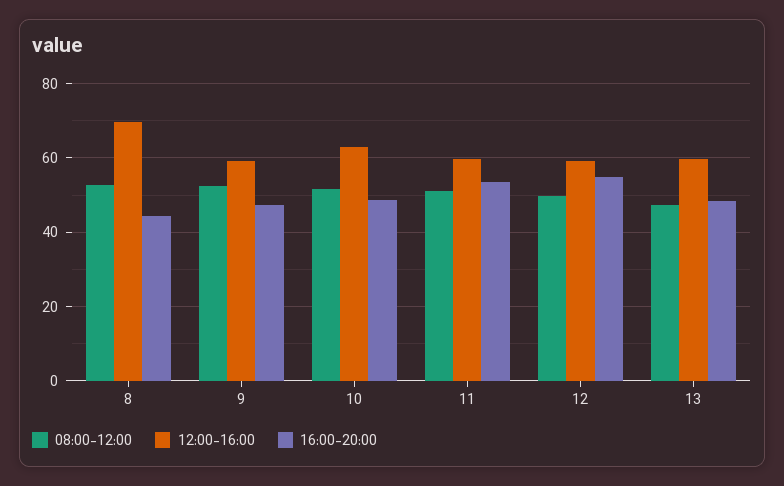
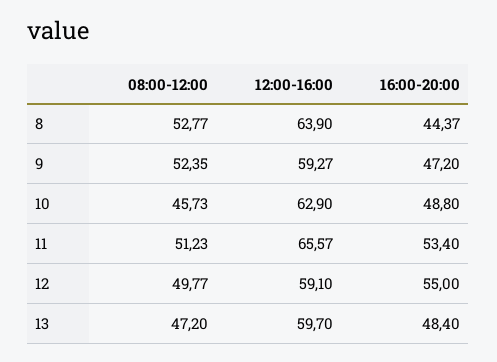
12:00-16:00, 8: 70 -> 63.9
08:00-12:00, 10: 52 -> 45.73
12:00-16:00, 11: 60 -> 65.57

